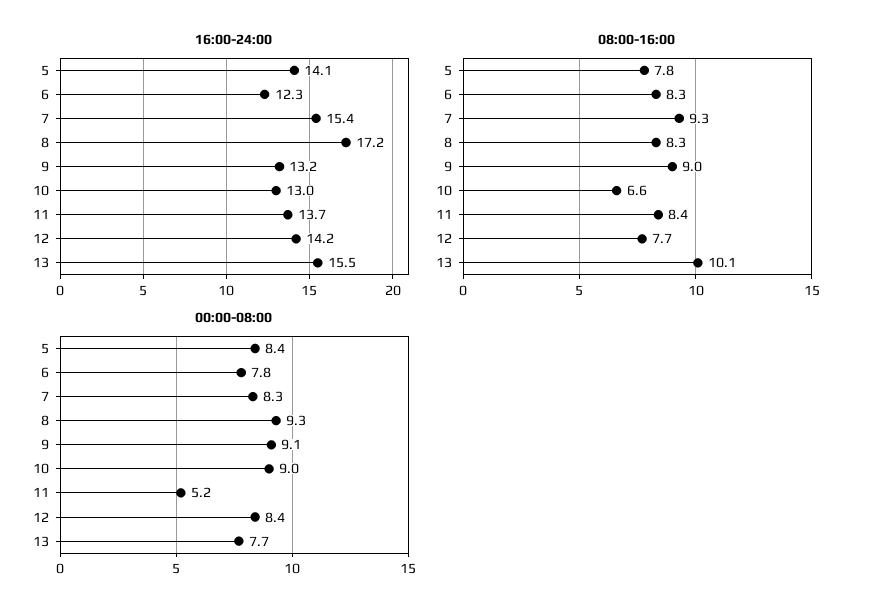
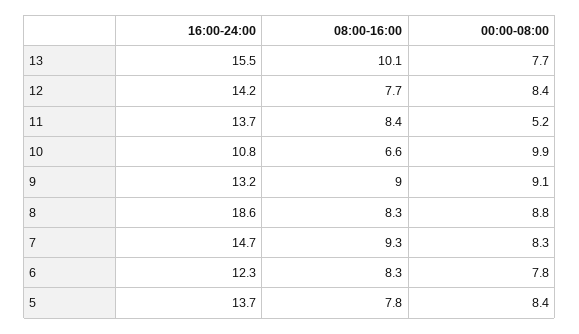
16:00-24:00, 5: 14.1 -> 13.7
16:00-24:00, 7: 15.4 -> 14.7
16:00-24:00, 8: 17.2 -> 18.6
16:00-24:00, 10: 13 -> 10.8
00:00-08:00, 8: 9.3 -> 8.8
00:00-08:00, 10: 9 -> 9.9

